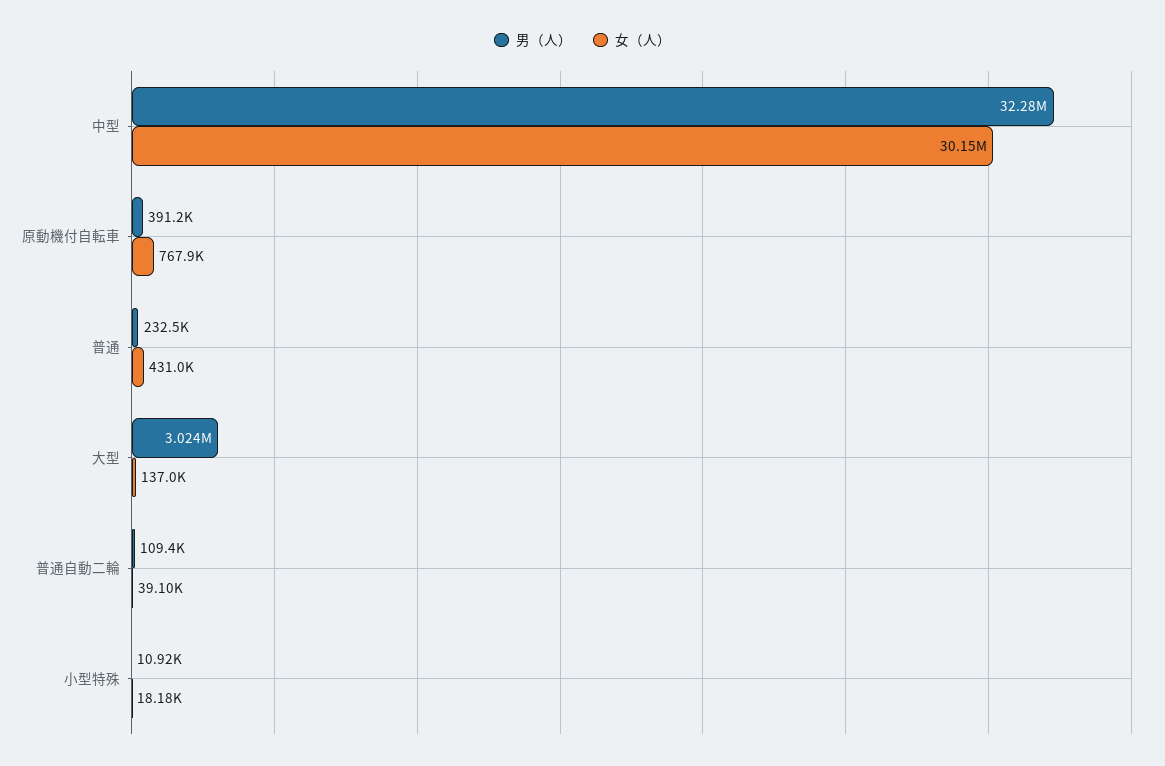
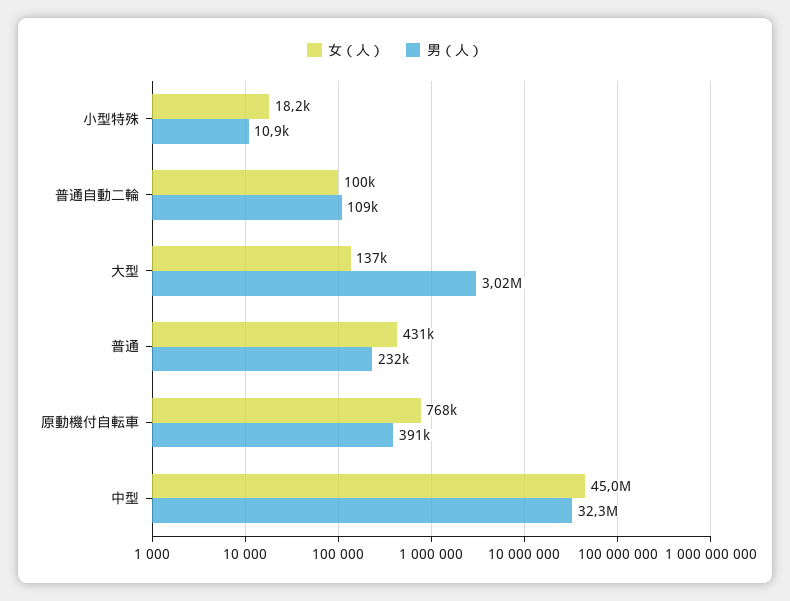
女（人）, 中型: 30150000 -> 45000000
女（人）, 普通自動二輪: 39100 -> 100000

